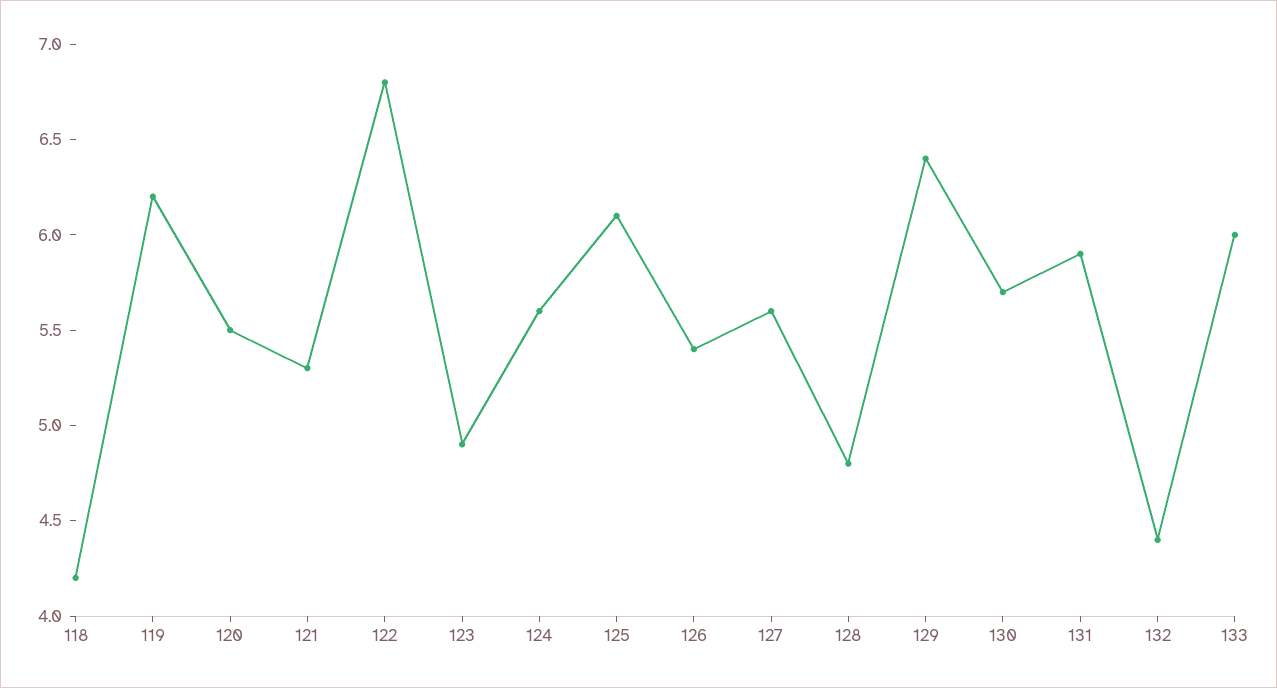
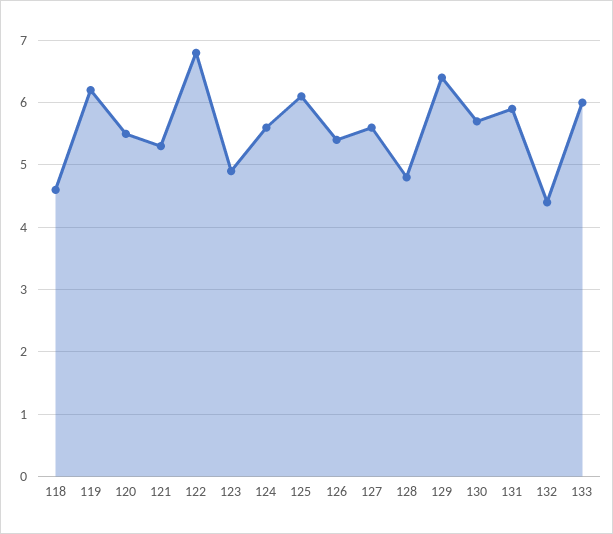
118: 4.2 -> 4.6

